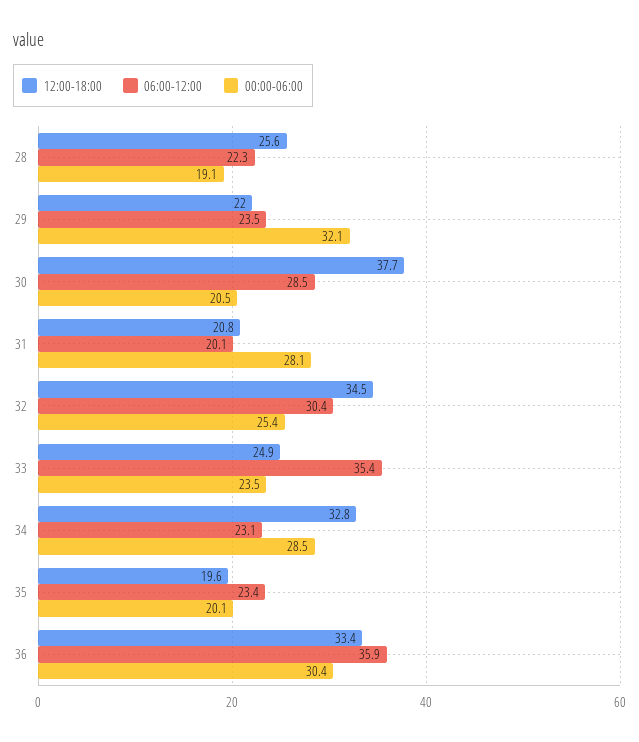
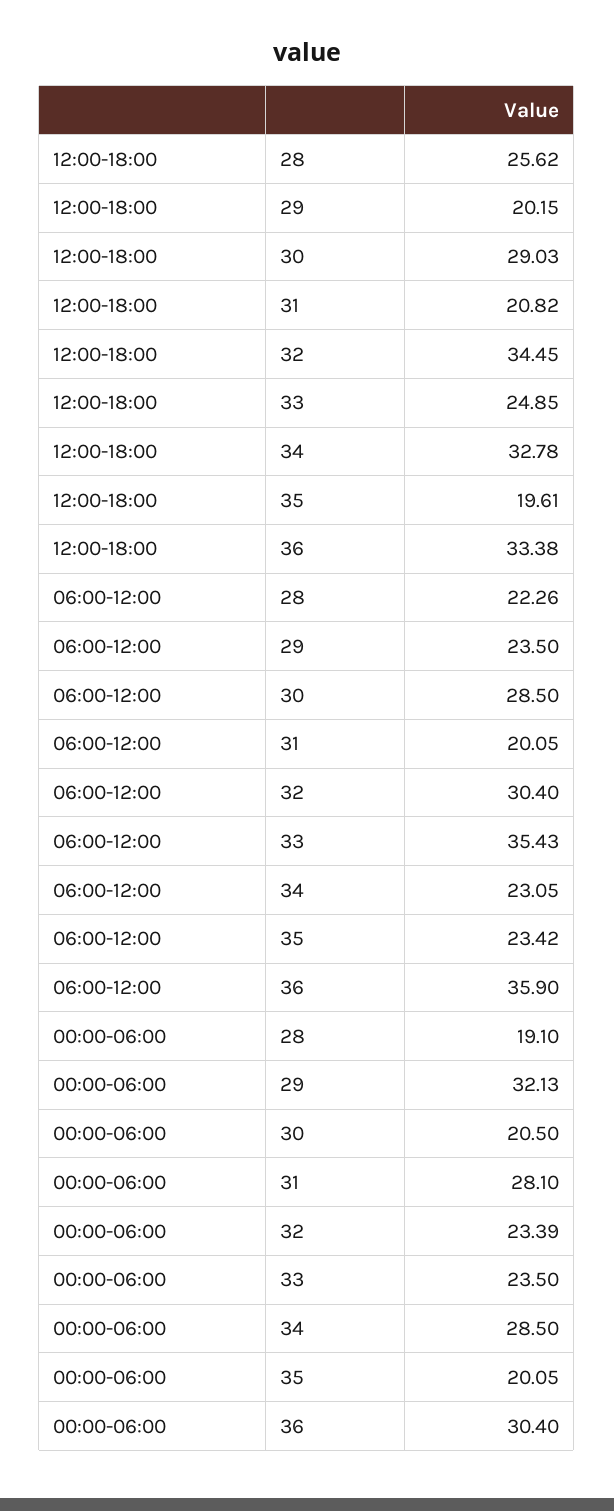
12:00-18:00, 29: 22 -> 20.15
12:00-18:00, 30: 37.7 -> 29.03
00:00-06:00, 32: 25.4 -> 23.39

